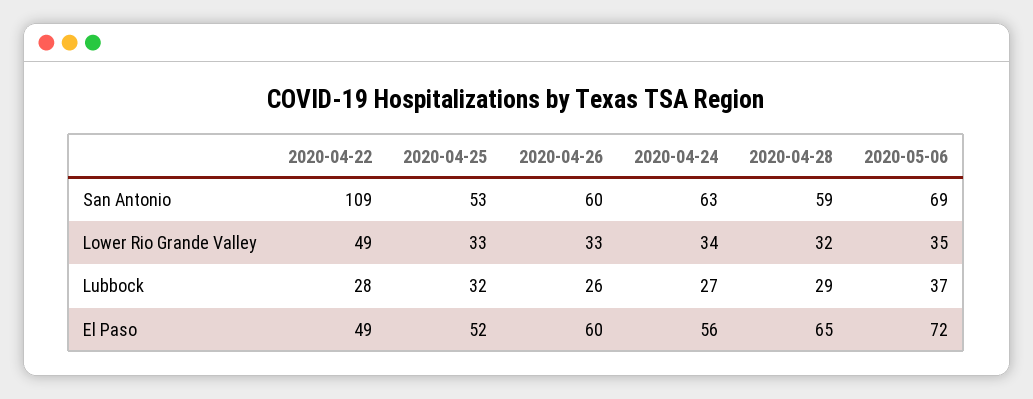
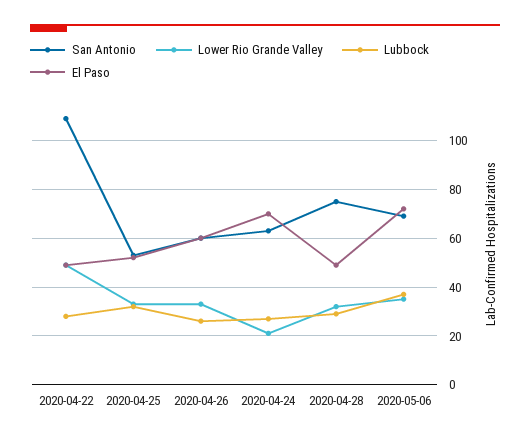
San Antonio, 2020-04-28: 59 -> 75
Lower Rio Grande Valley, 2020-04-24: 34 -> 20
El Paso, 2020-04-24: 56 -> 70
El Paso, 2020-04-28: 65 -> 50

